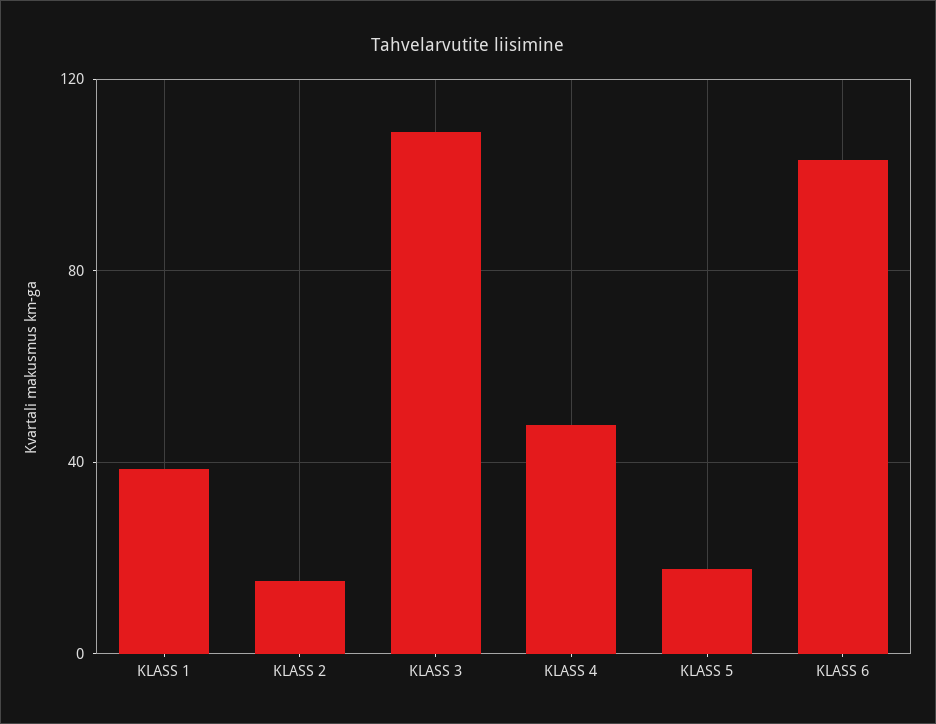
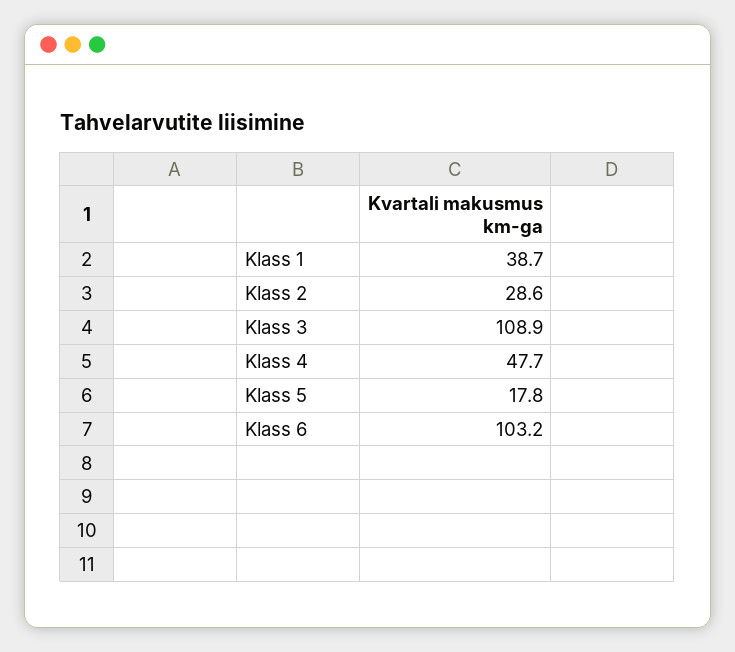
KLASS 2: 15 -> 28.6

